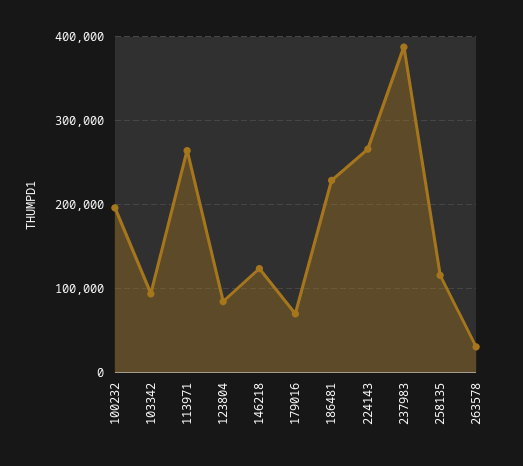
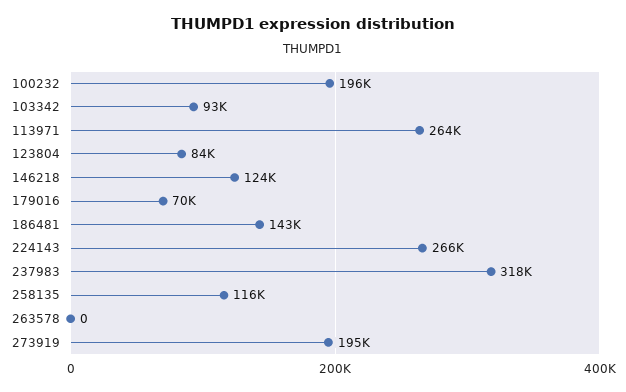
186481: 230000 -> 143000
237983: 390000 -> 318000
263578: 30000 -> 0
273919: none -> 195000

